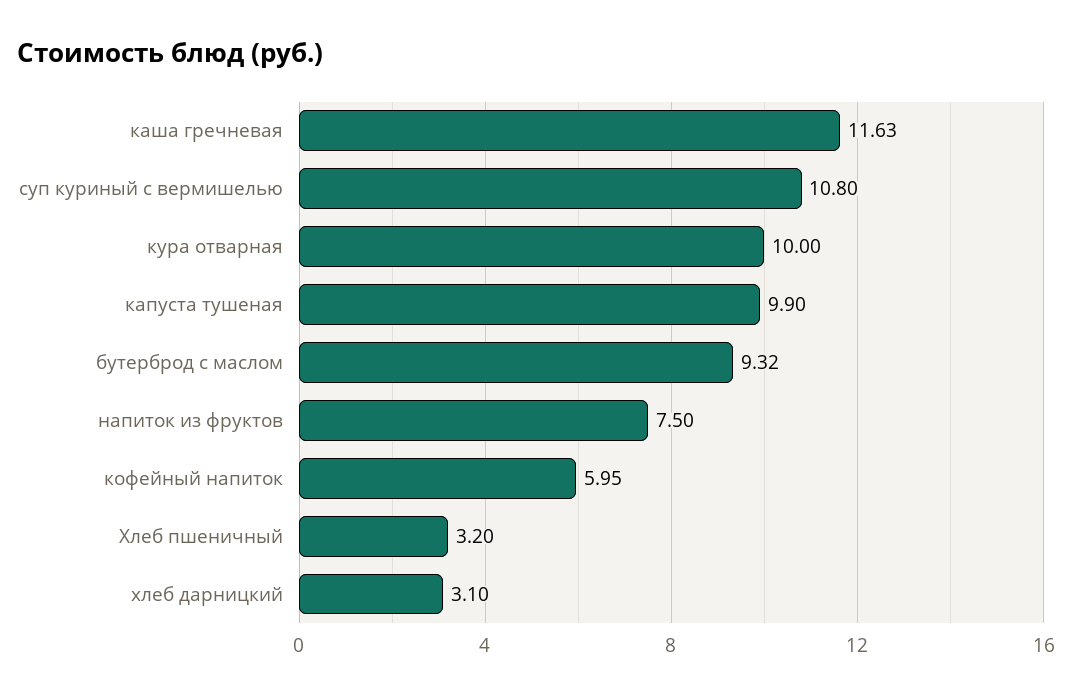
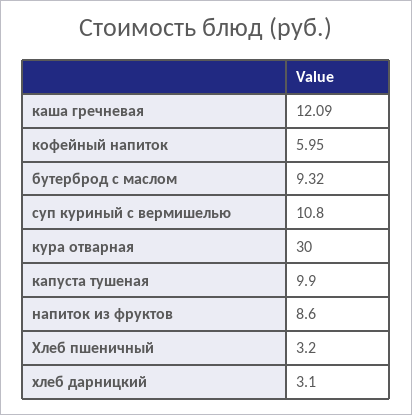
каша гречневая: 11.63 -> 12.09
кура отварная: 10 -> 30
напиток из фруктов: 7.5 -> 8.6

